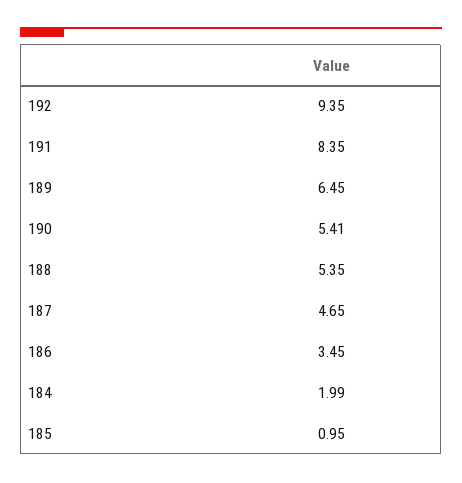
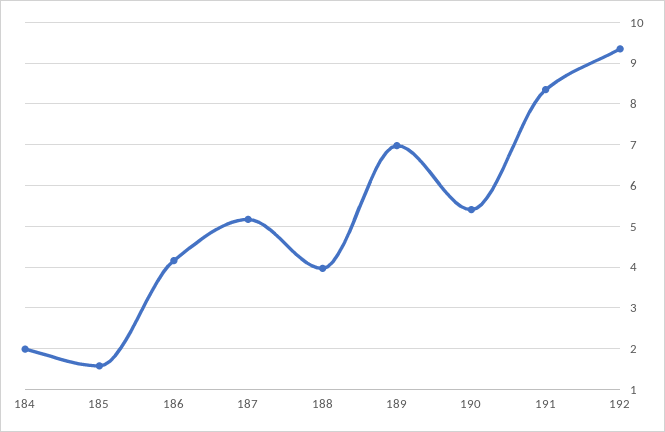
189: 6.45 -> 7
188: 5.35 -> 4
187: 4.65 -> 5.2
186: 3.45 -> 4.2
185: 0.95 -> 1.6

